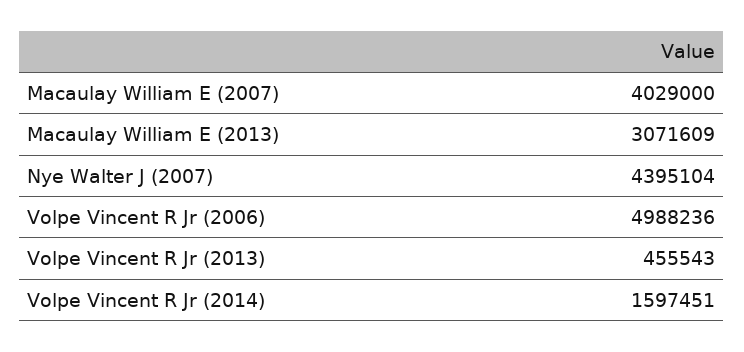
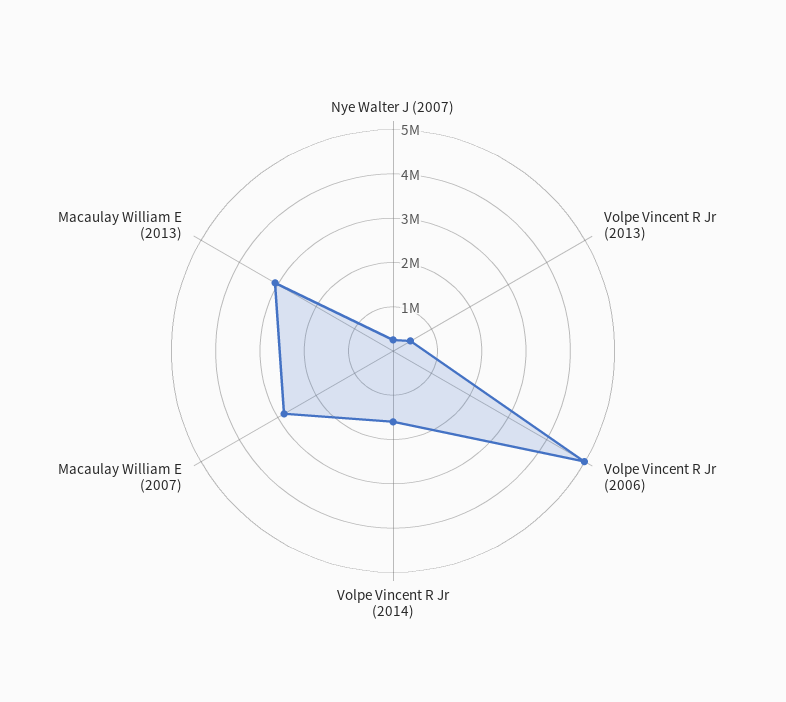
Macaulay William E (2007): 4029000 -> 2800000
Nye Walter J (2007): 4395104 -> 200000

